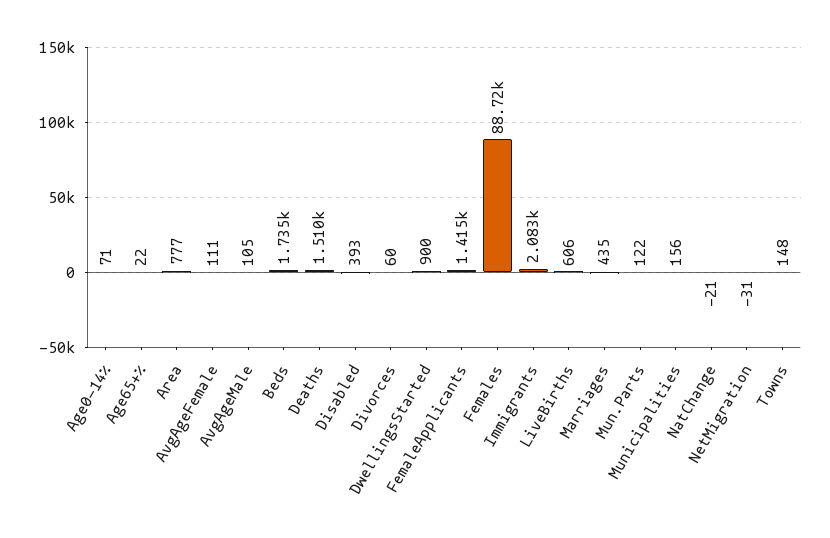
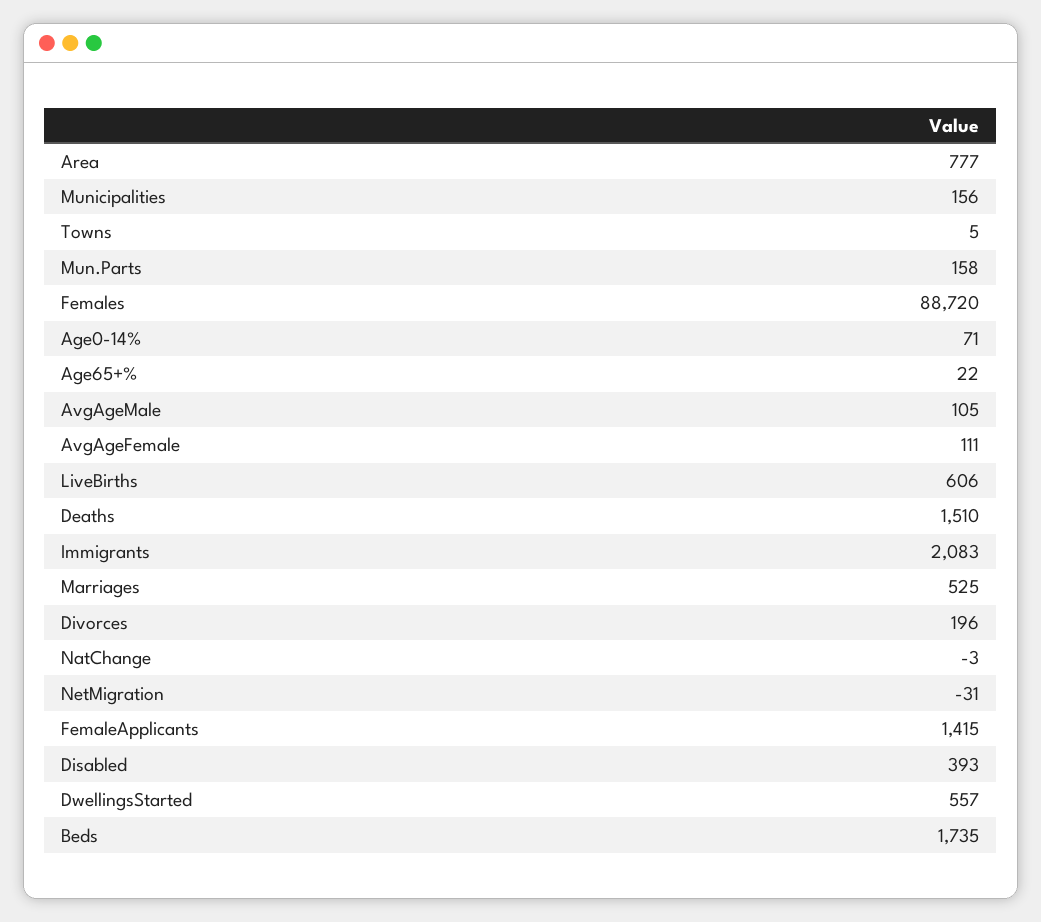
Divorces: 60 -> 196
DwellingsStarted: 900 -> 557
Marriages: 435 -> 525
Mun.Parts: 122 -> 158
NatChange: -21 -> -3
Towns: 148 -> 5

